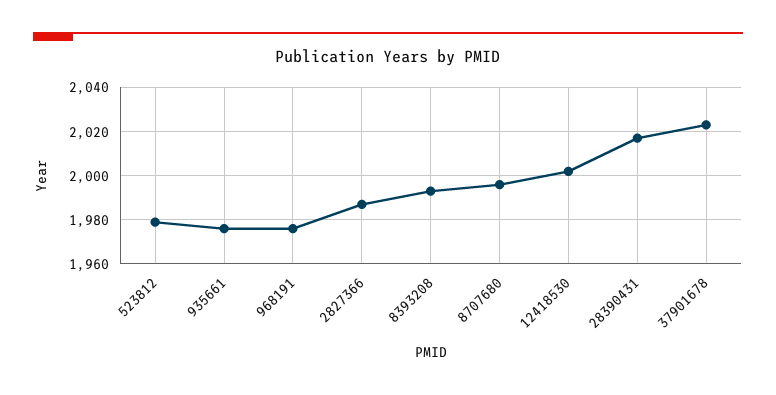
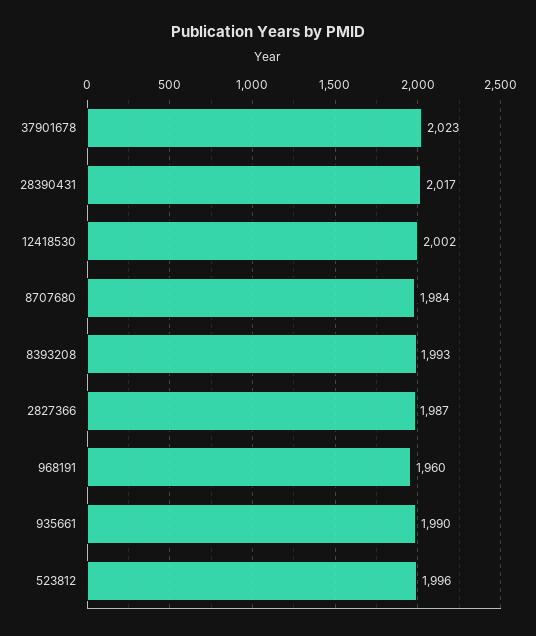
523812: 1980 -> 1996
935661: 1975 -> 1990
968191: 1975 -> 1960
8707680: 1995 -> 1984

